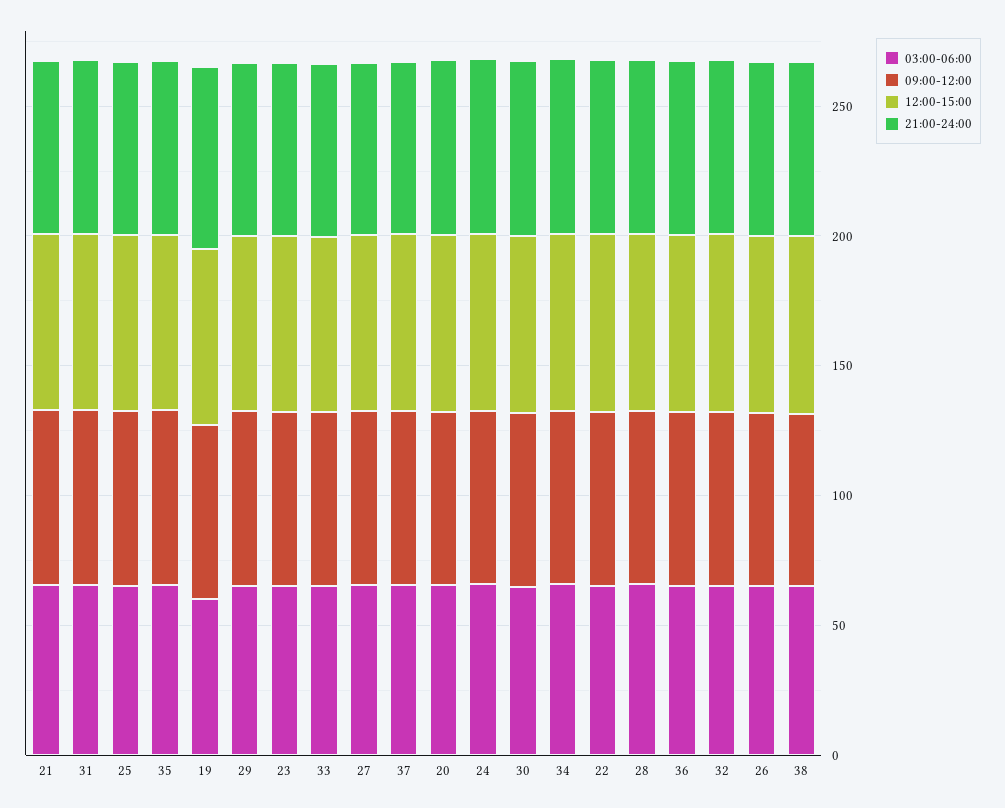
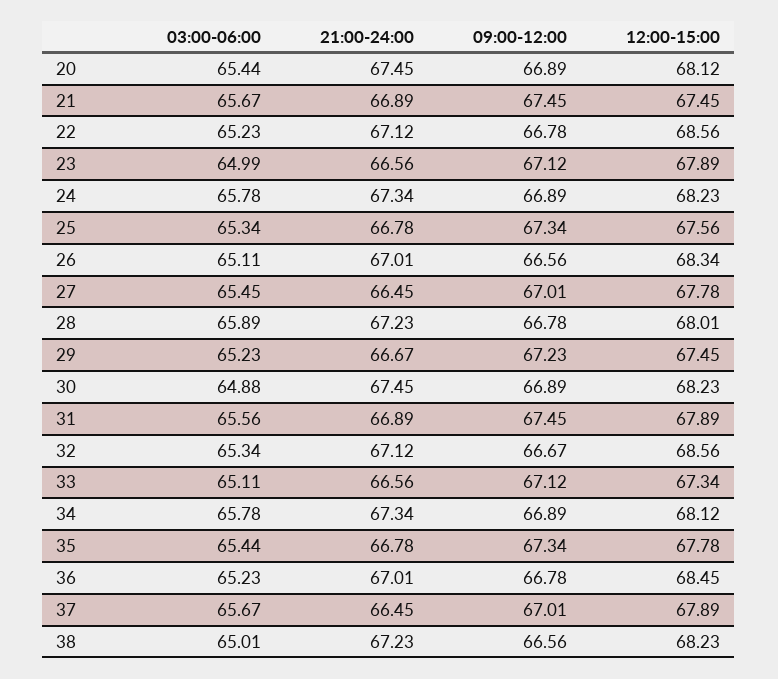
03:00-06:00, 19: 60 -> none
09:00-12:00, 19: 70 -> none
12:00-15:00, 19: 70 -> none
21:00-24:00, 19: 70 -> none

